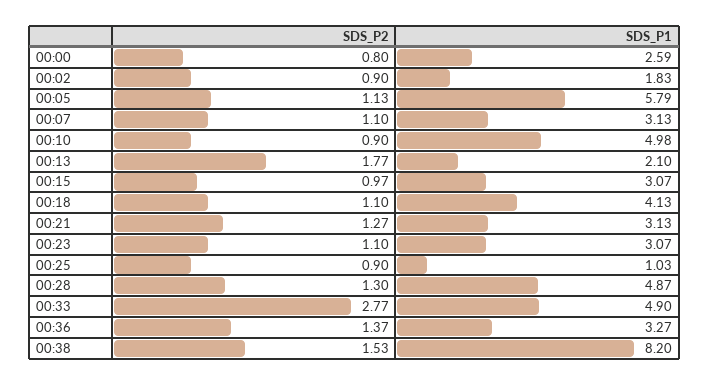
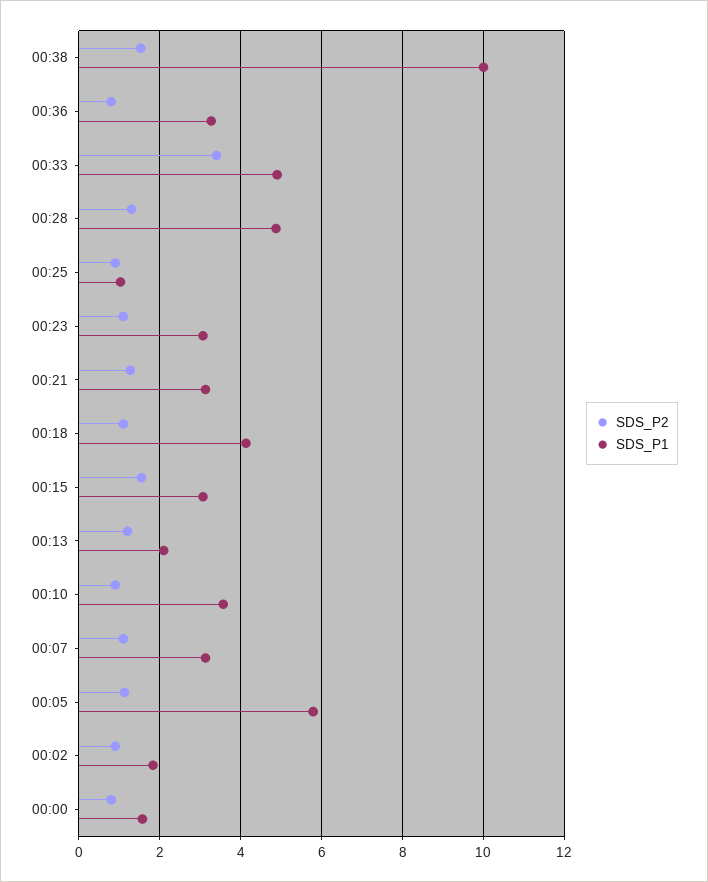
SDS_P1, 00:00: 2.59 -> 1.6
SDS_P1, 00:10: 4.98 -> 3.6
SDS_P2, 00:13: 1.77 -> 1.2
SDS_P2, 00:15: 0.97 -> 1.6
SDS_P2, 00:33: 2.77 -> 3.4
SDS_P2, 00:36: 1.37 -> 0.8
SDS_P1, 00:38: 8.2 -> 10

